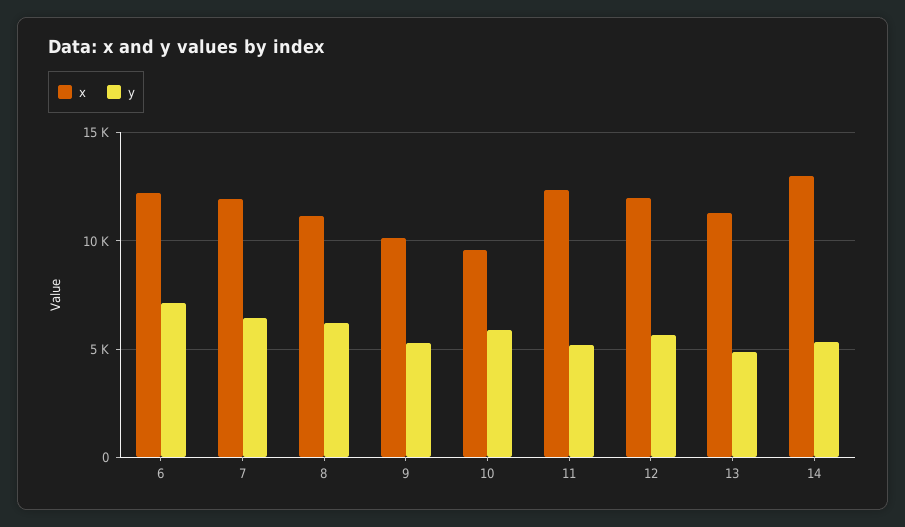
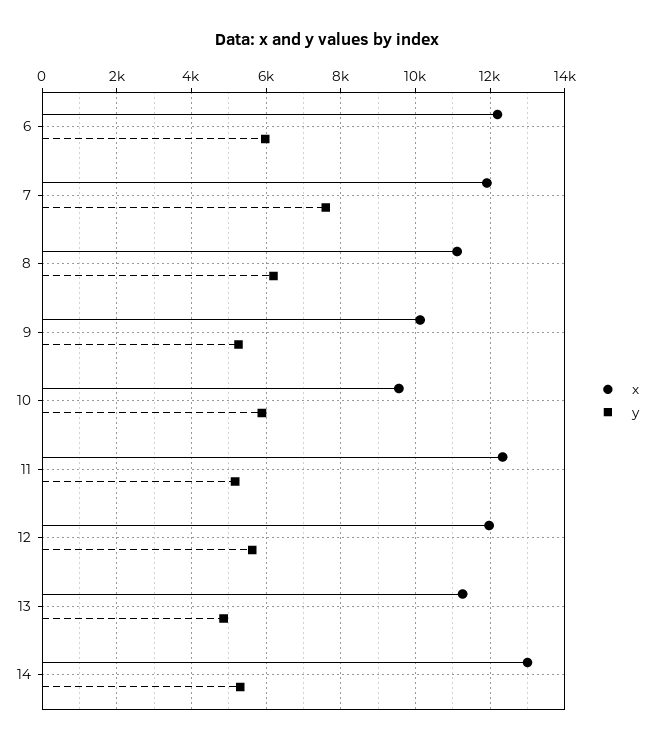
y, 6: 7000 -> 6000
y, 7: 6500 -> 7600

